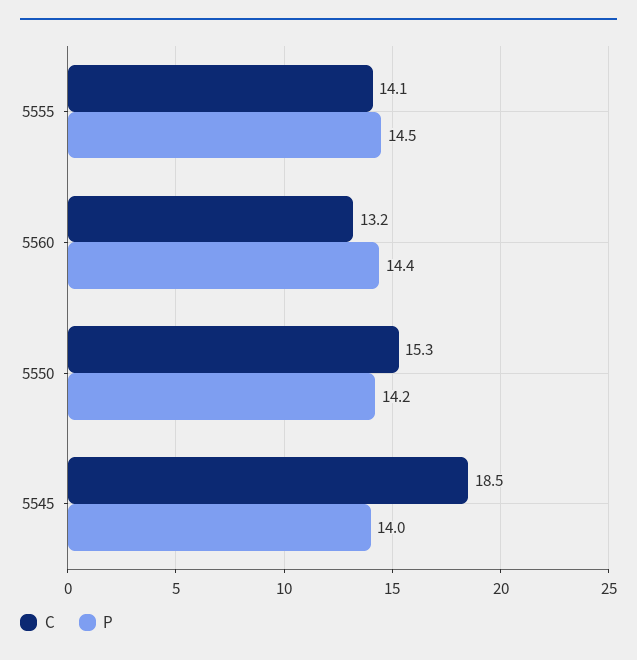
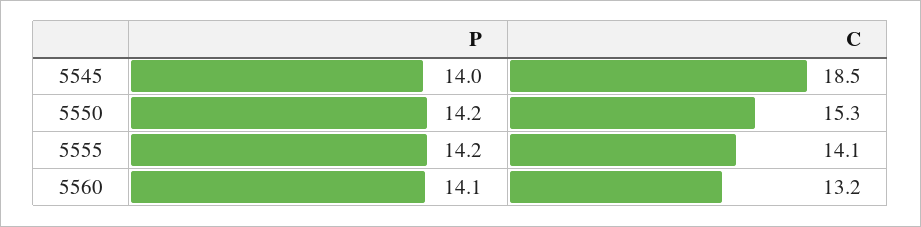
P, 5555: 14.5 -> 14.2
P, 5560: 14.4 -> 14.1

